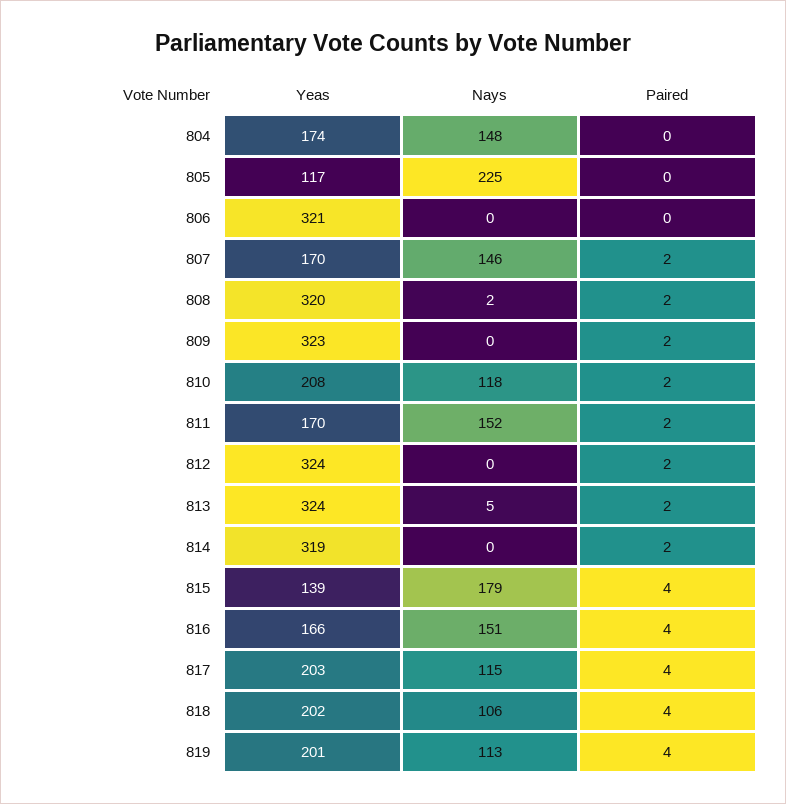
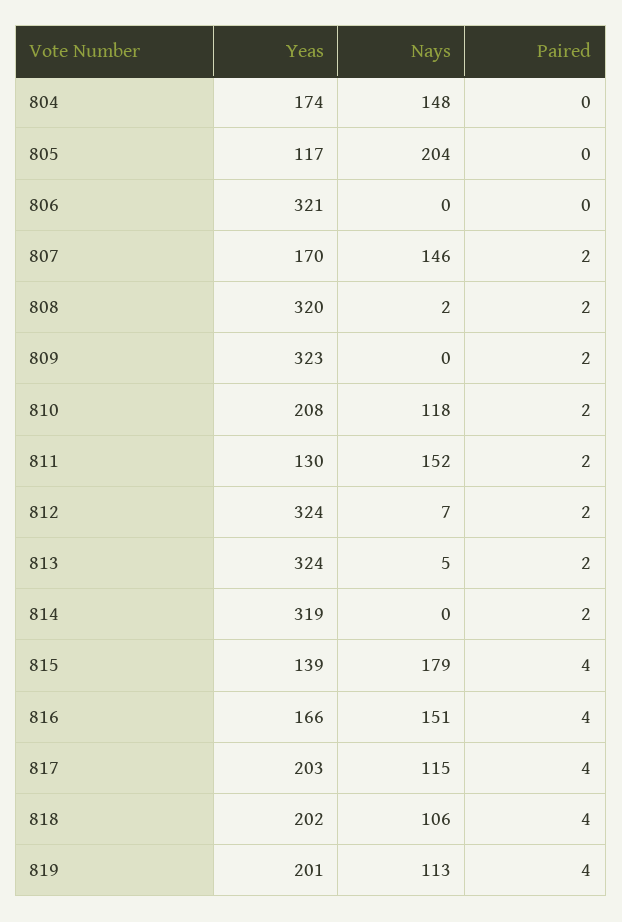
Nays, 805: 225 -> 204
Yeas, 811: 170 -> 130
Nays, 812: 0 -> 7

